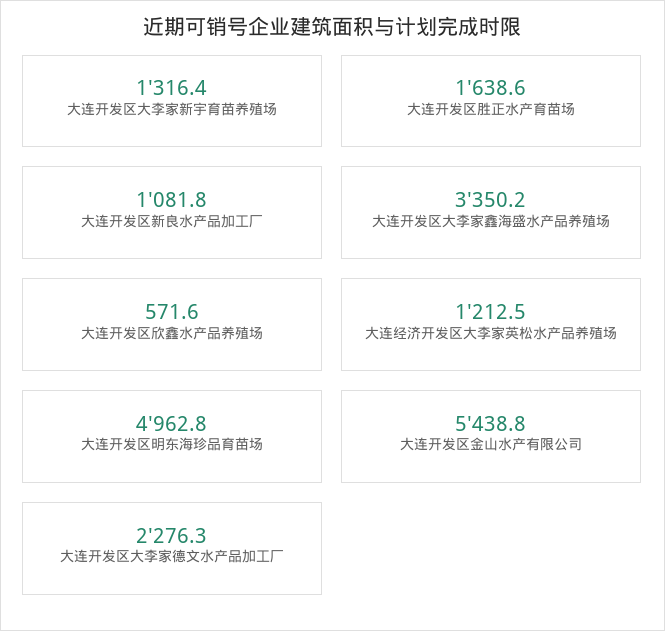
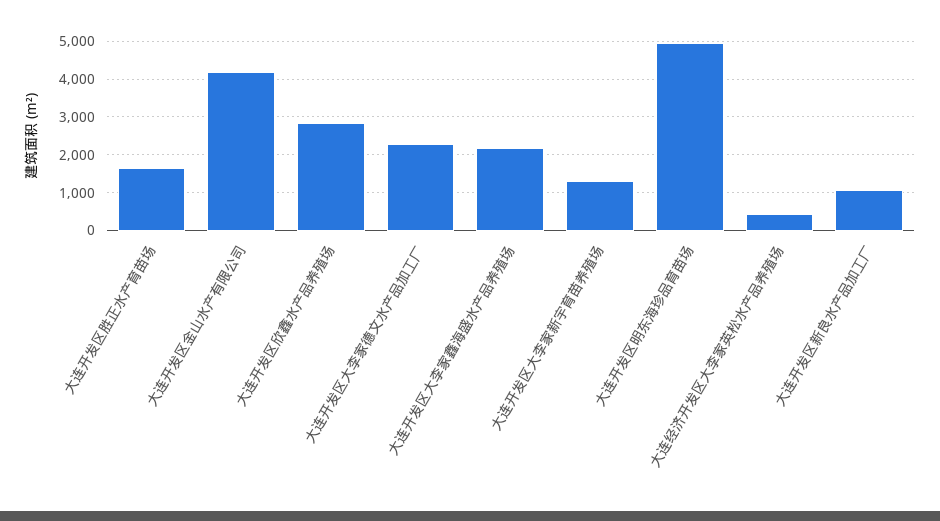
大连开发区大李家鑫海盛水产品养殖场: 3350.2 -> 2200
大连开发区欣鑫水产品养殖场: 571.6 -> 2800
大连经济开发区大李家英松水产品养殖场: 1212.5 -> 400
大连开发区金山水产有限公司: 5438.8 -> 4200

